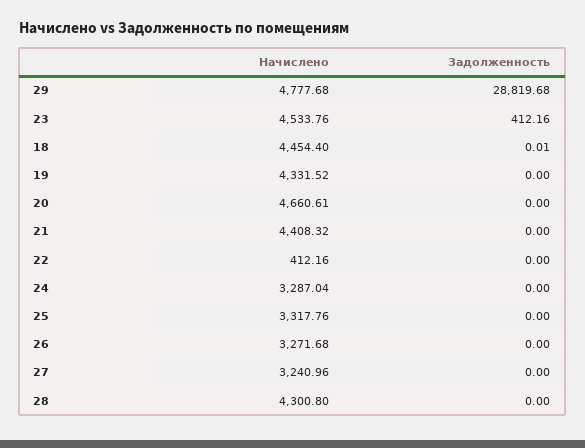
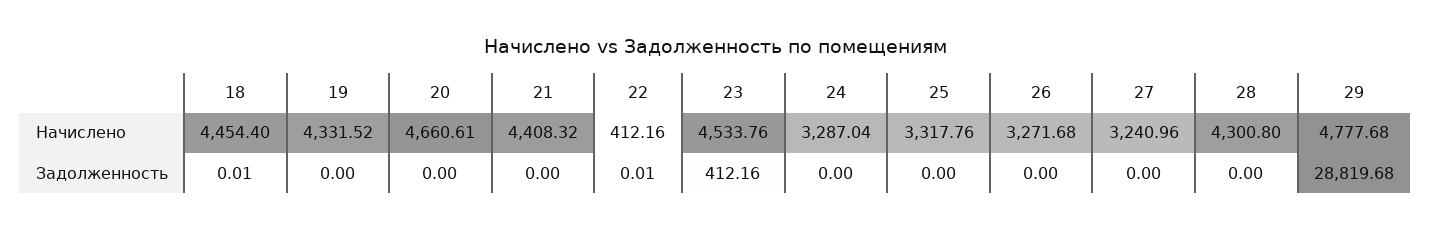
Задолженность, 22: 0 -> 0.01

